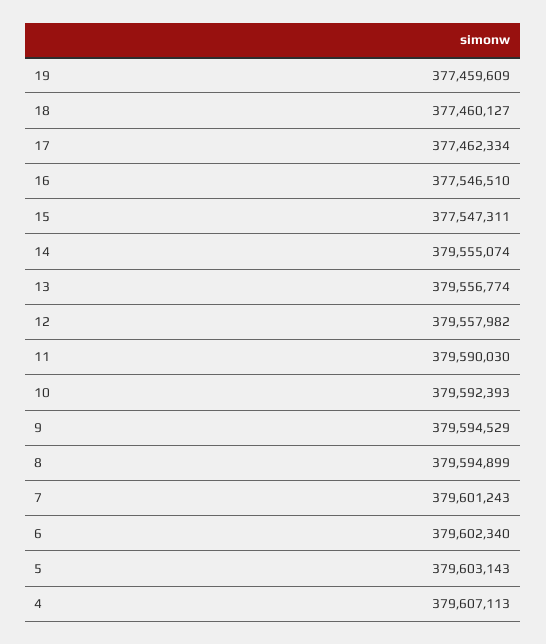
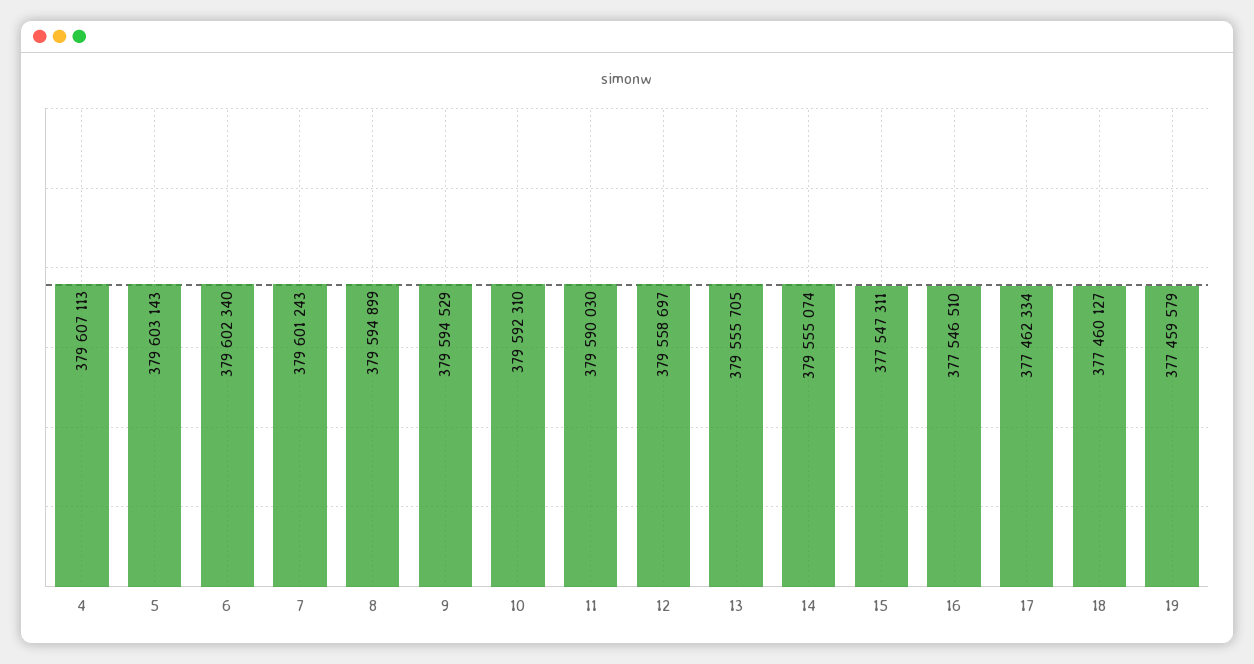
19: 377459609 -> 377459579
13: 379556774 -> 379555705
12: 379557982 -> 379558697
10: 379592393 -> 379592310

